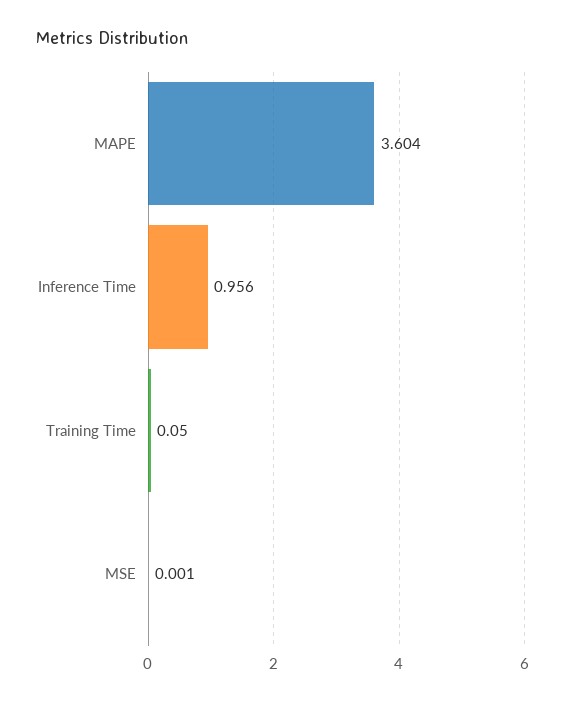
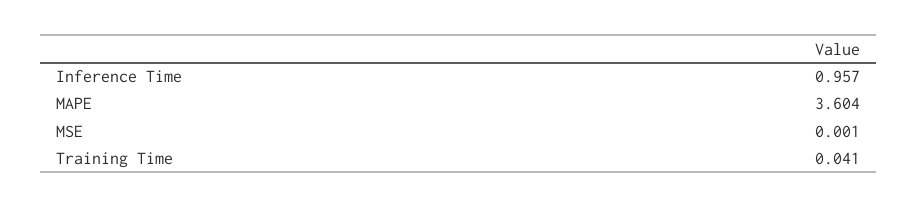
Inference Time: 0.956 -> 0.957
Training Time: 0.05 -> 0.041

